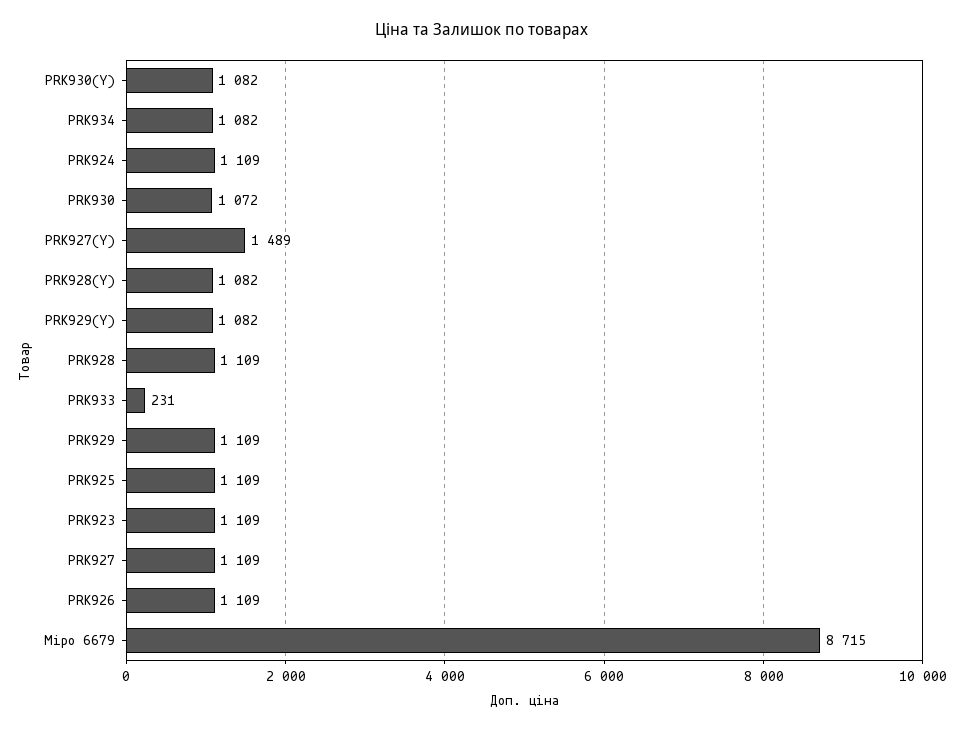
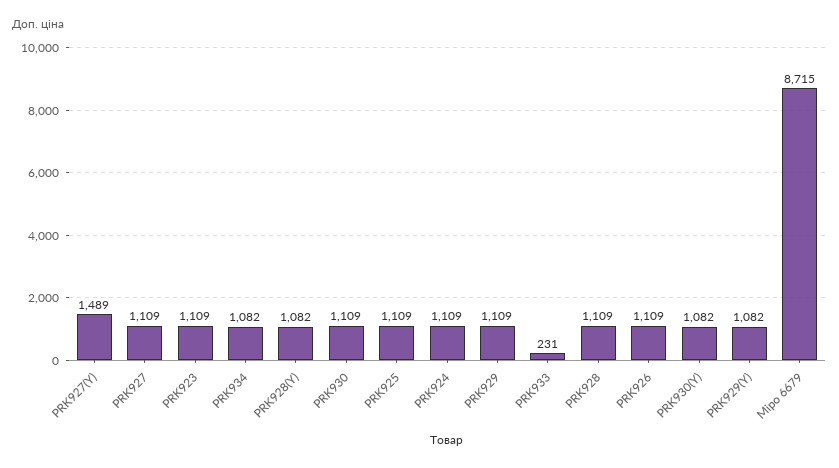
PRK930: 1072 -> 1109

